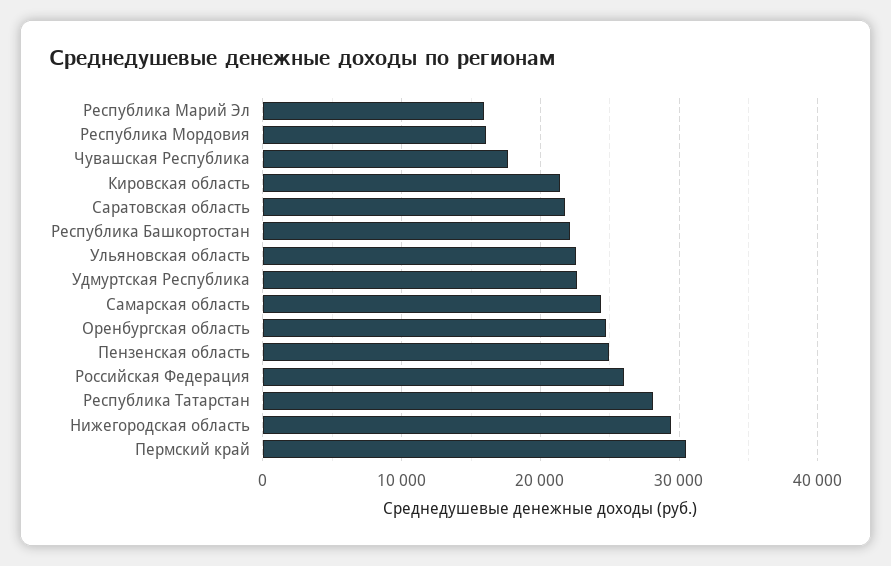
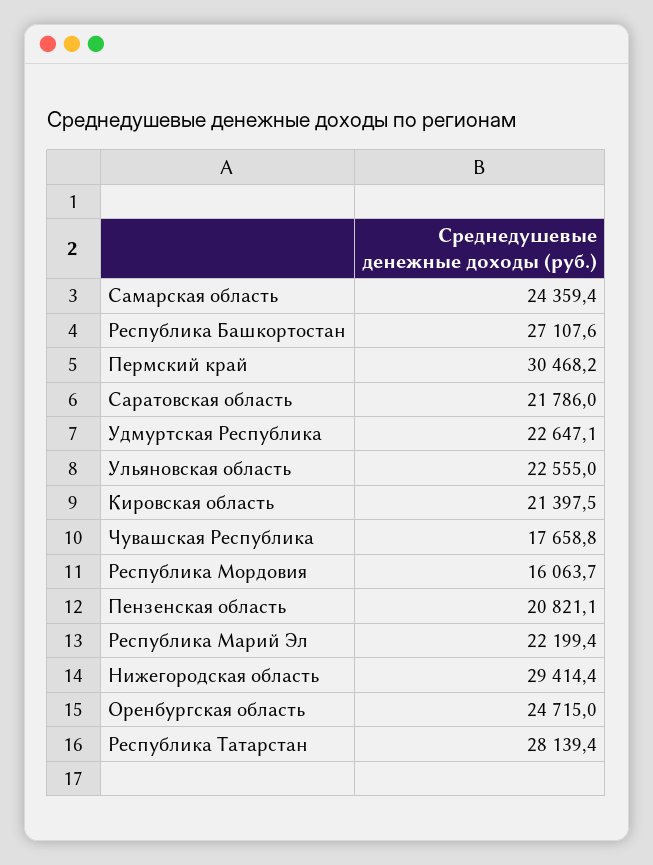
Республика Марий Эл: 16000 -> 22199.4
Республика Башкортостан: 22000 -> 27107.6
Пензенская область: 25000 -> 20821.1
Российская Федерация: 26000 -> none

